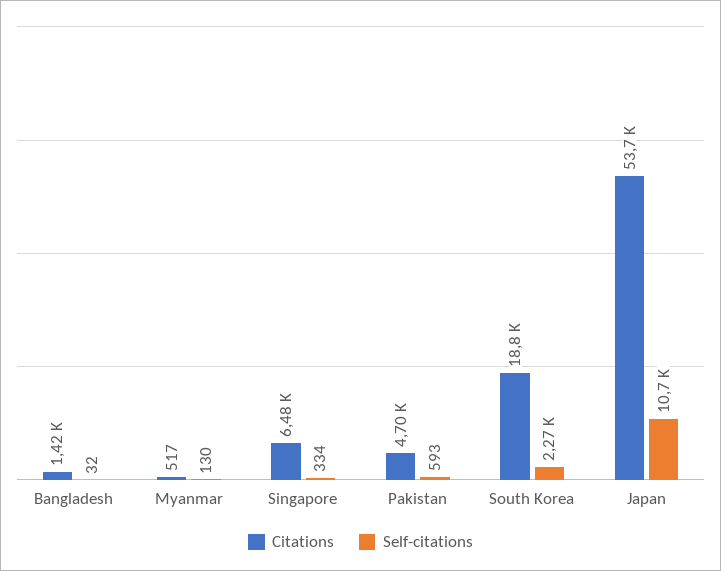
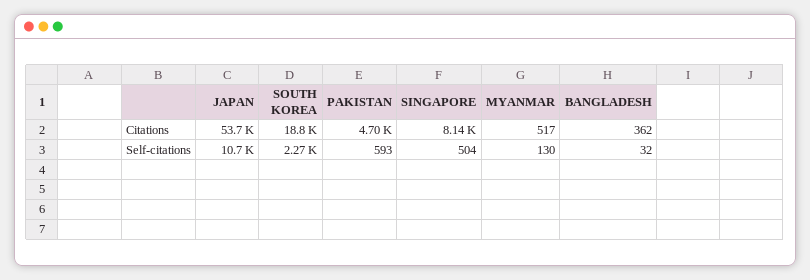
Citations, Bangladesh: 1420 -> 362
Citations, Singapore: 6480 -> 8140
Self-citations, Singapore: 334 -> 504

